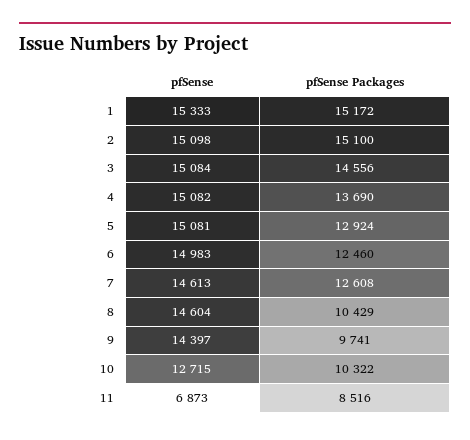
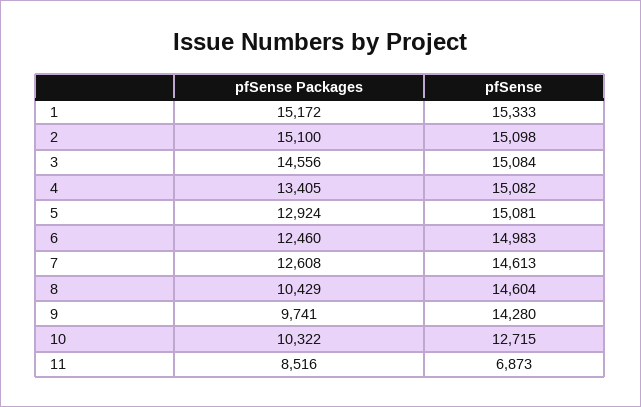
pfSense Packages, 4: 13690 -> 13405
pfSense, 9: 14397 -> 14280

